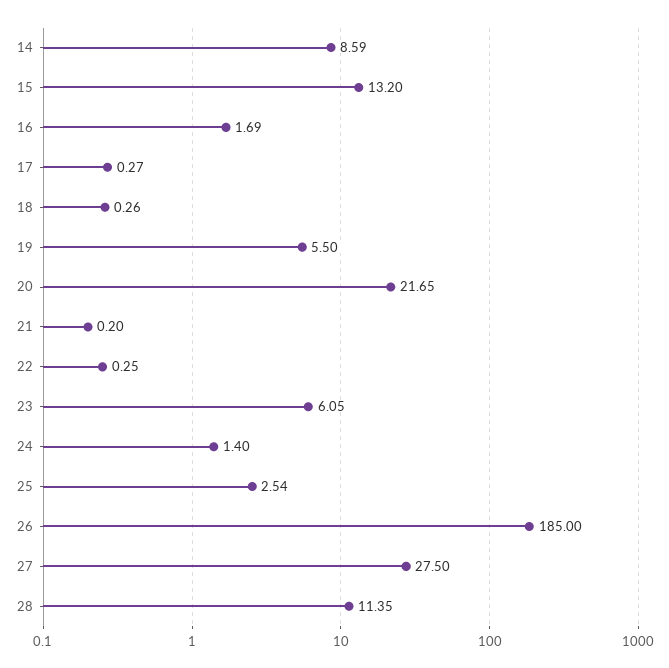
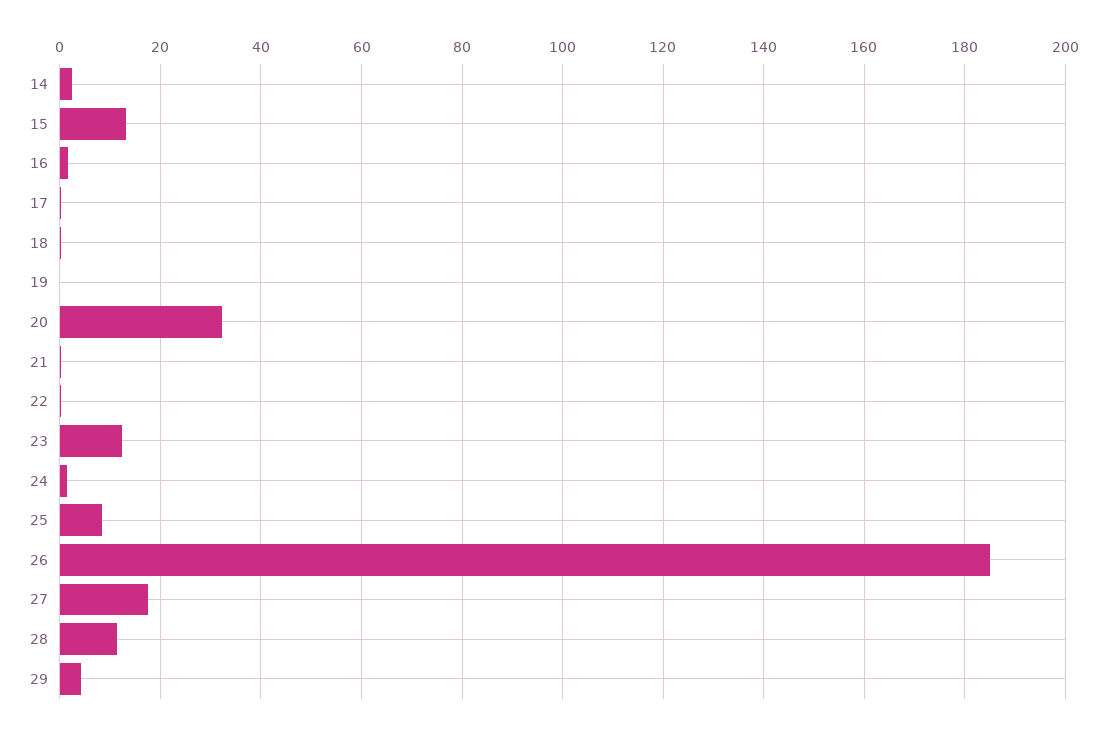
14: 8.59 -> 2
19: 5.5 -> 0
20: 21.65 -> 32
23: 6.05 -> 12
25: 2.54 -> 8
27: 27.5 -> 18
29: none -> 4

